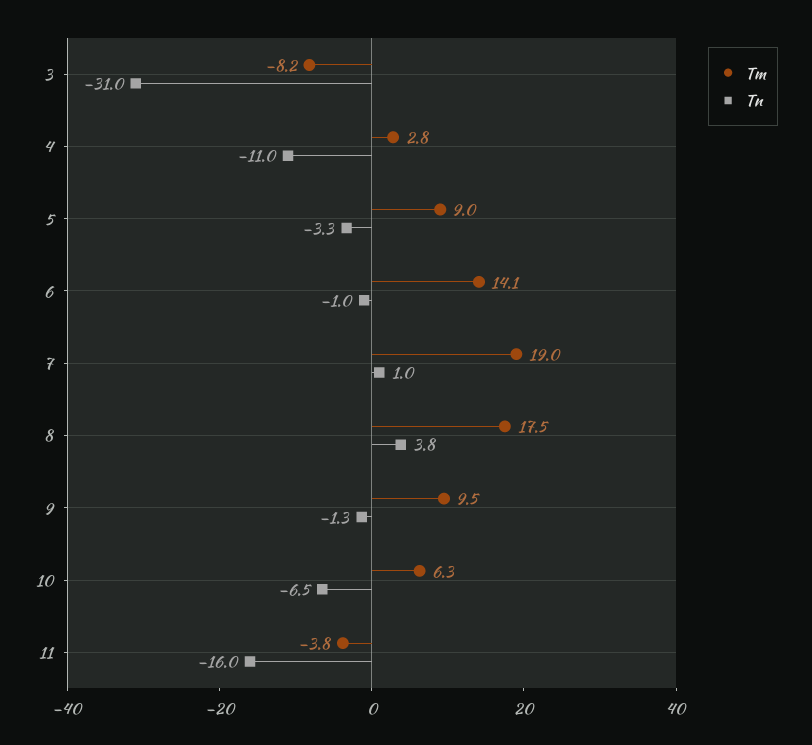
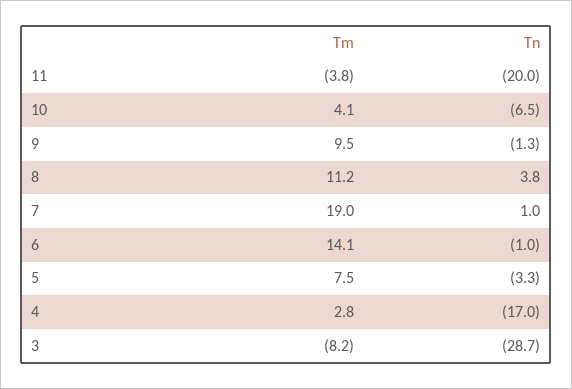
Tn, 3: -31 -> -28.7
Tn, 4: -11 -> -17
Tm, 5: 9 -> 7.5
Tm, 8: 17.5 -> 11.2
Tm, 10: 6.3 -> 4.1
Tn, 11: -16 -> -20

